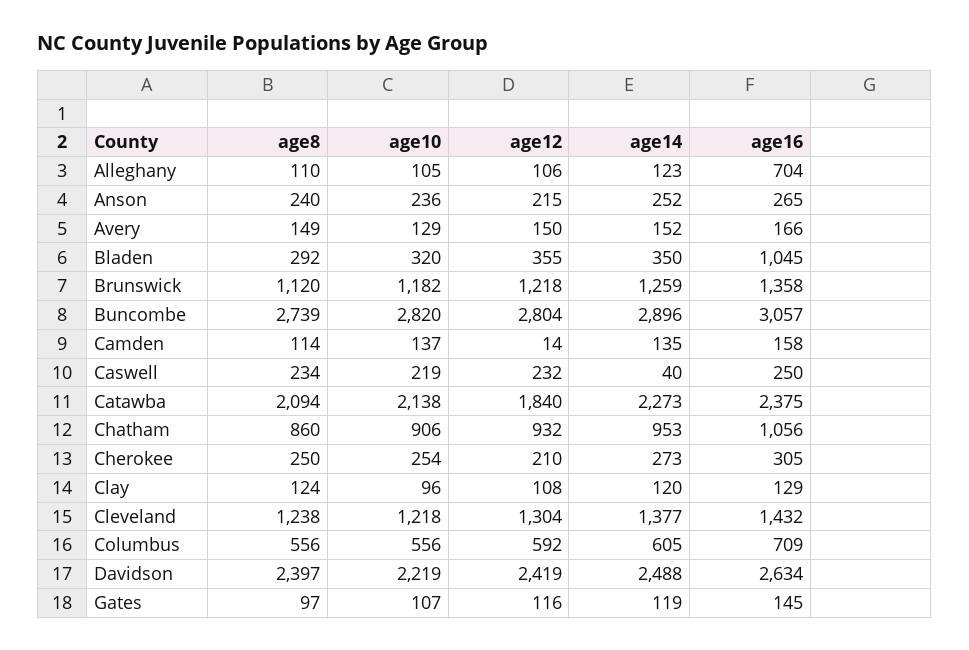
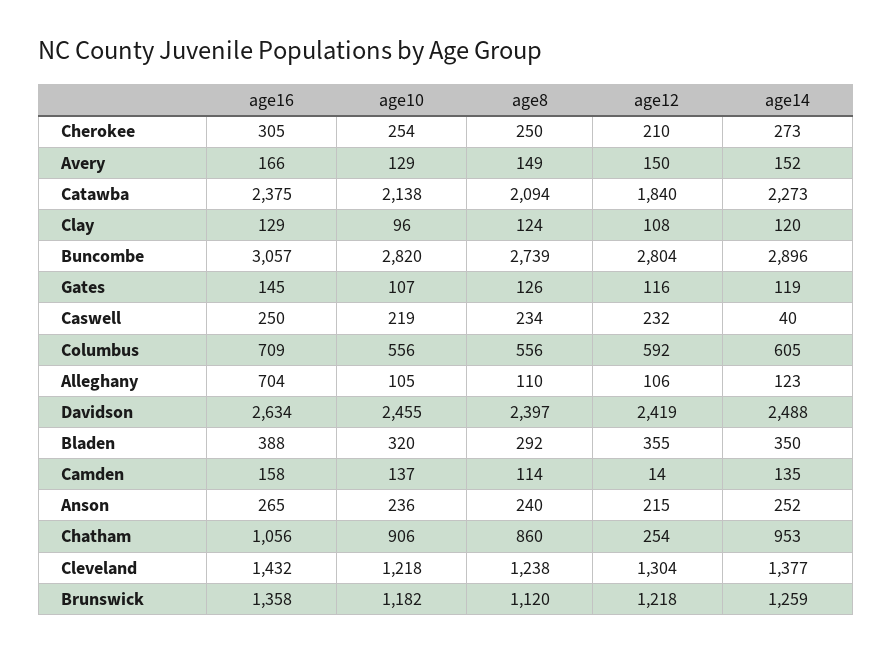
age16, Bladen: 1045 -> 388
age12, Chatham: 932 -> 254
age10, Davidson: 2219 -> 2455
age8, Gates: 97 -> 126

